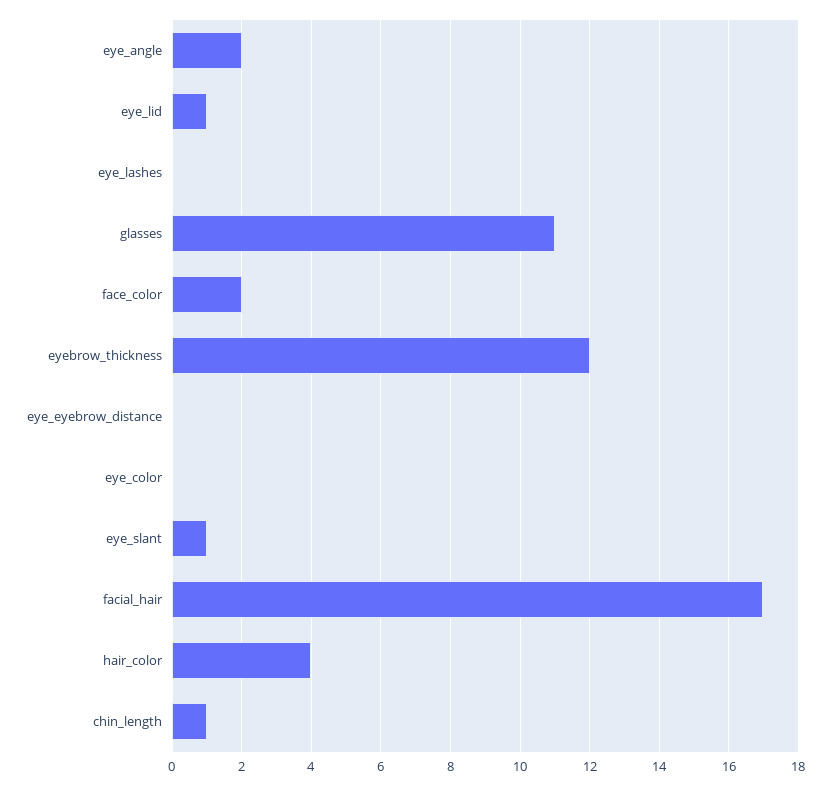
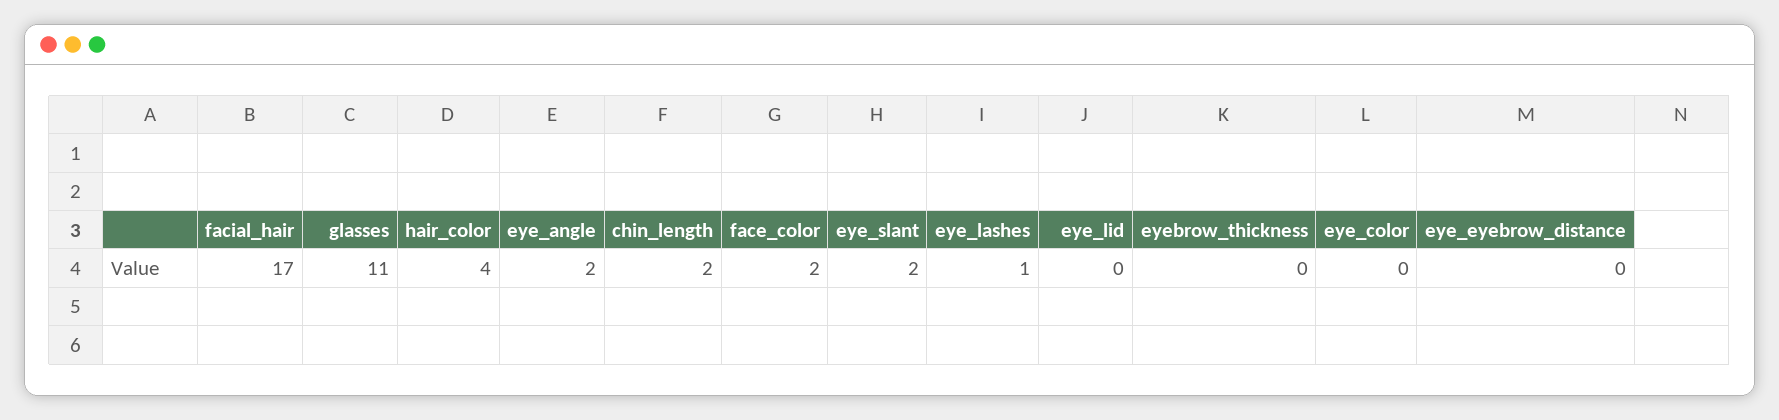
eye_lid: 1 -> 0
eye_lashes: 0 -> 1
eyebrow_thickness: 12 -> 0
eye_slant: 1 -> 2
chin_length: 1 -> 2

